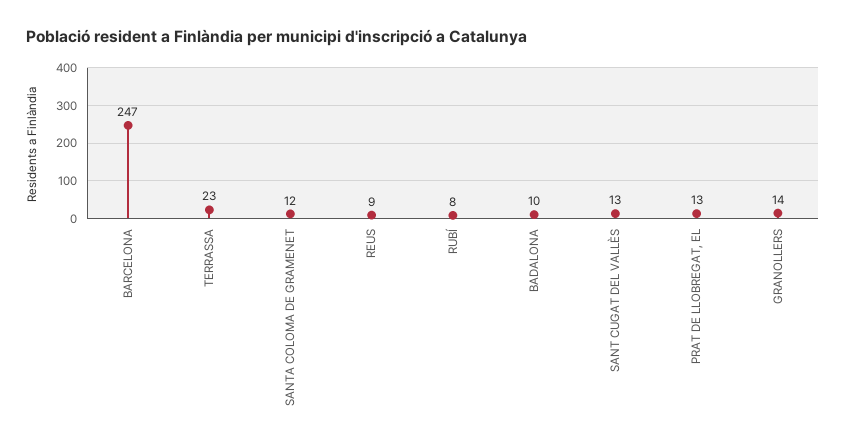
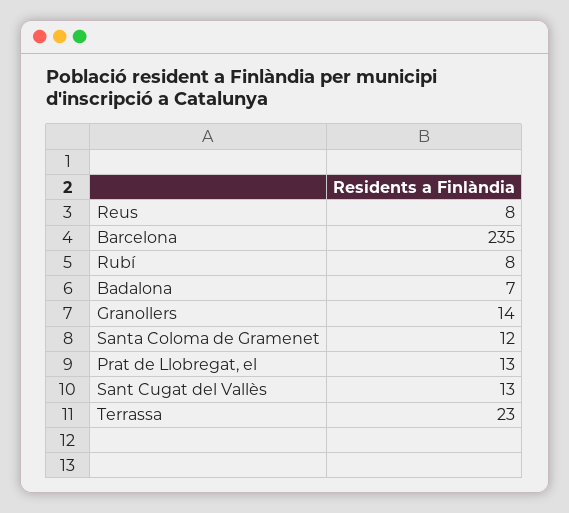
BARCELONA: 247 -> 235
REUS: 9 -> 8
BADALONA: 10 -> 7

